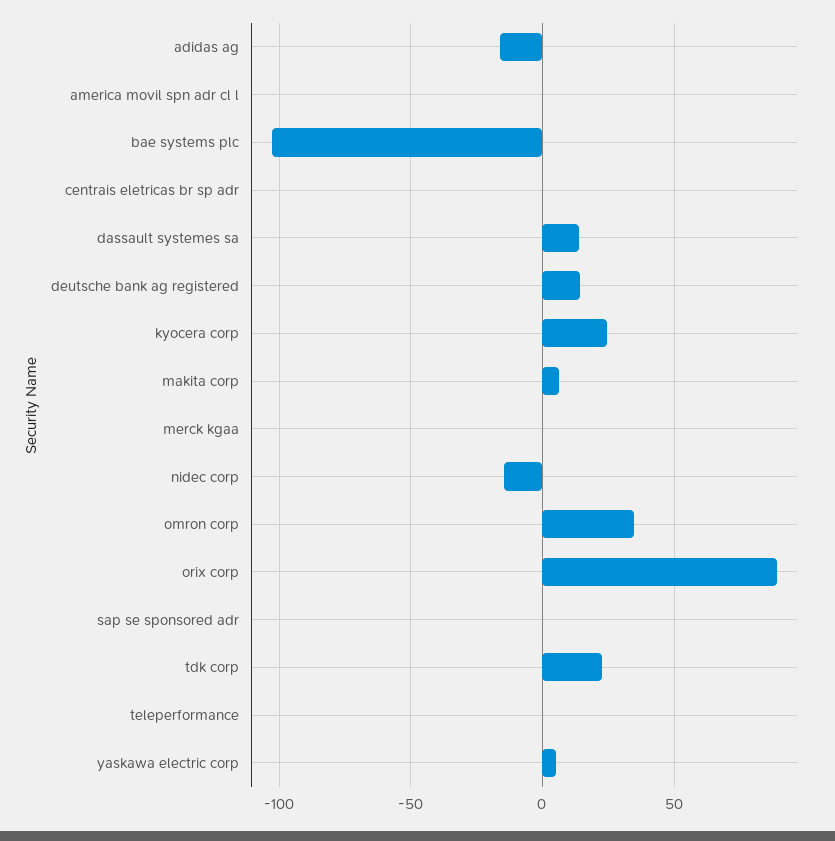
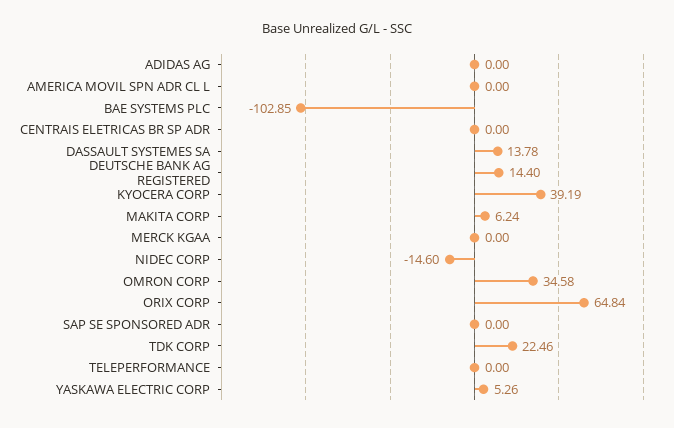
adidas ag: -15 -> 0
kyocera corp: 25 -> 39.19
orix corp: 90 -> 64.84

